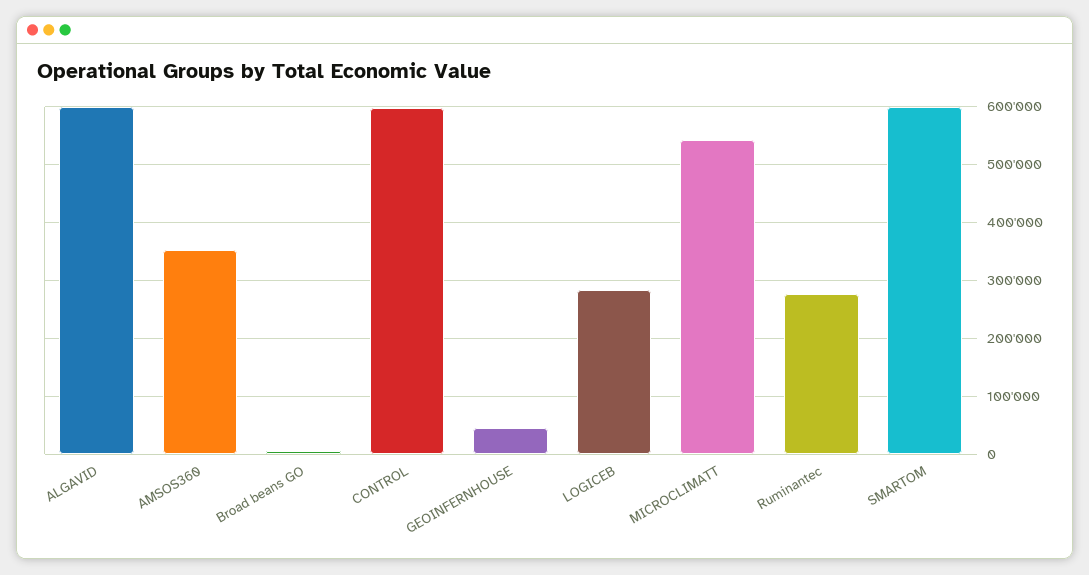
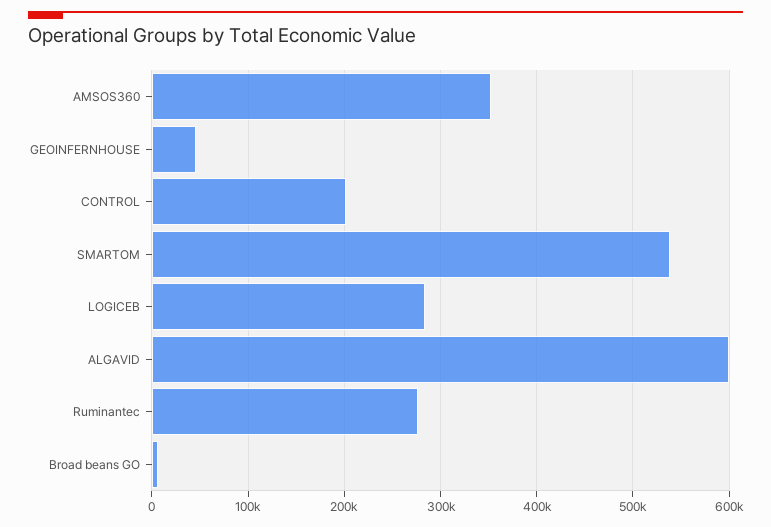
CONTROL: 600000 -> 200000
MICROCLIMATT: 540000 -> none
SMARTOM: 600000 -> 540000

